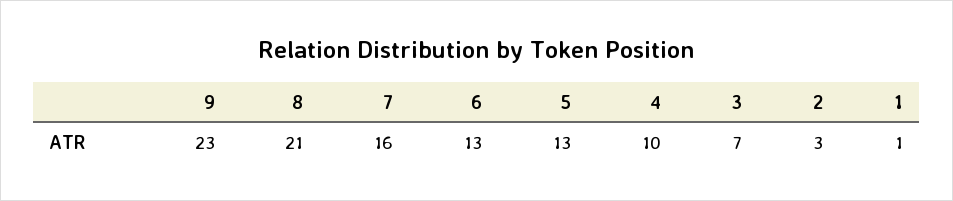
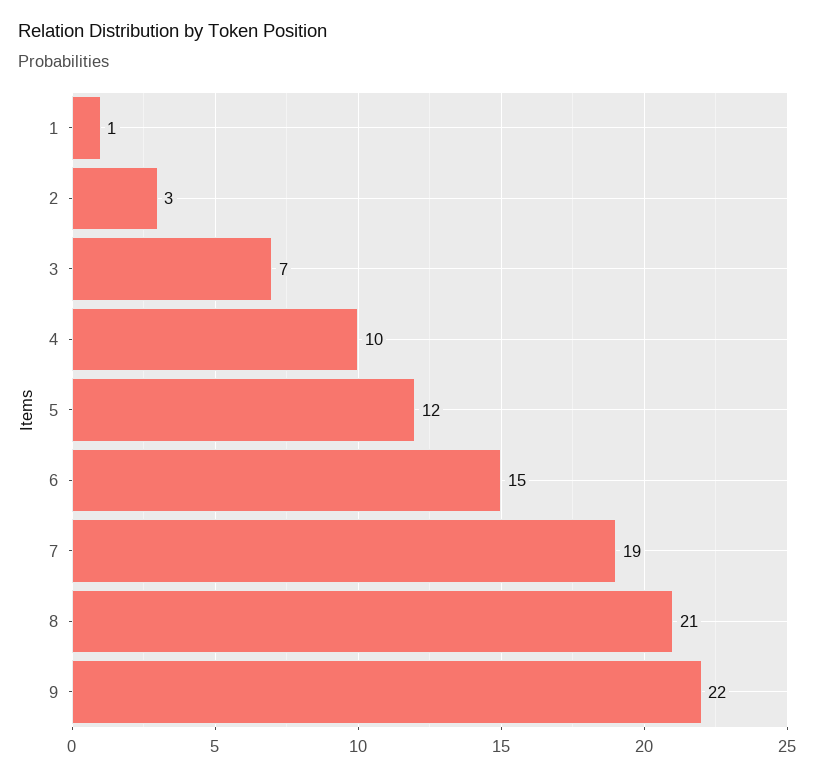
9: 23 -> 22
7: 16 -> 19
6: 13 -> 15
5: 13 -> 12

